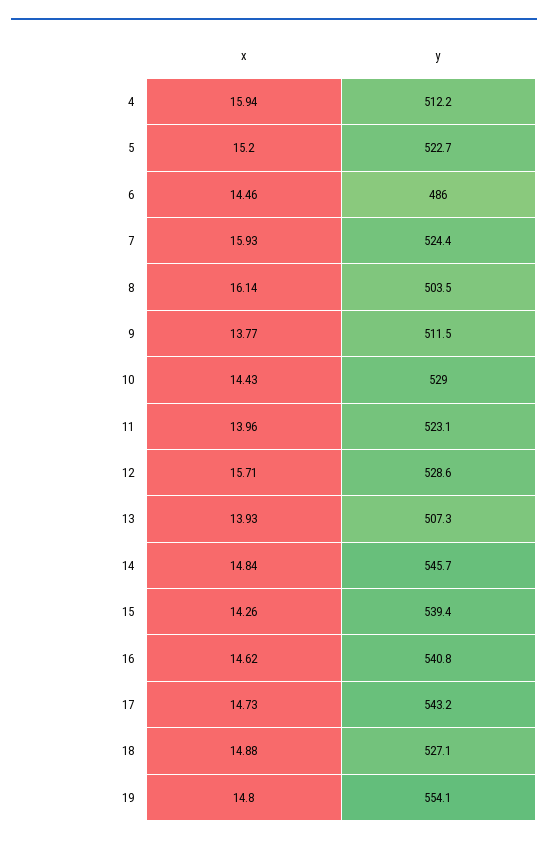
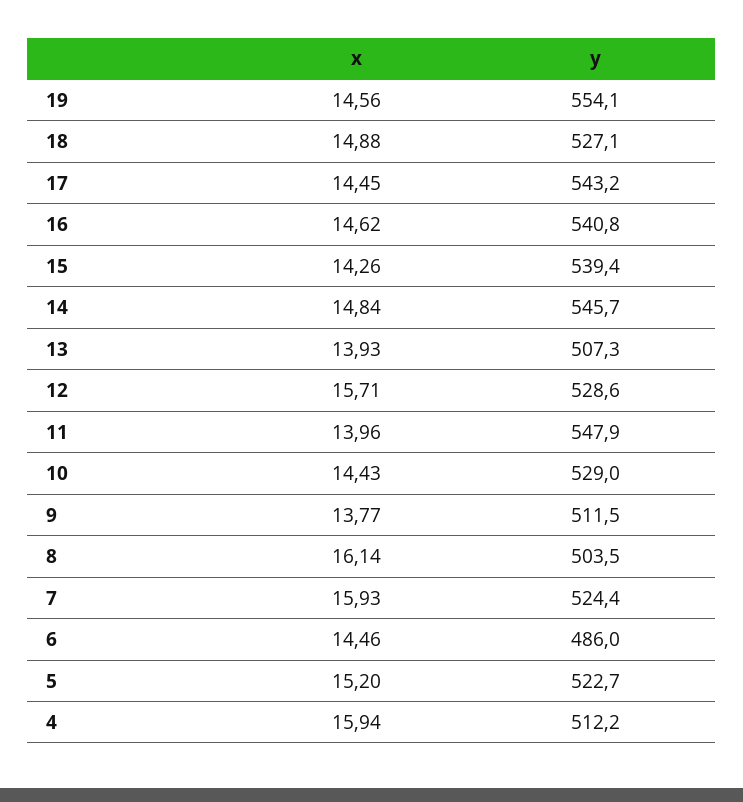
y, 11: 523.1 -> 547.9
x, 17: 14.73 -> 14.45
x, 19: 14.8 -> 14.56

